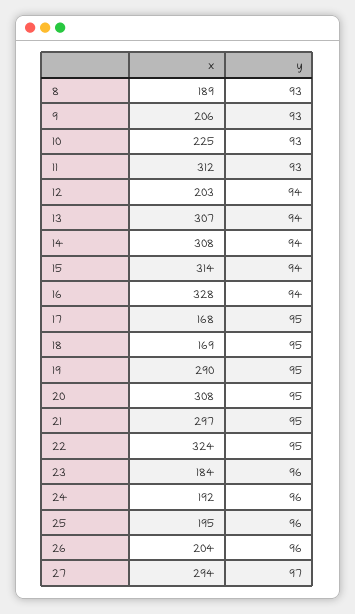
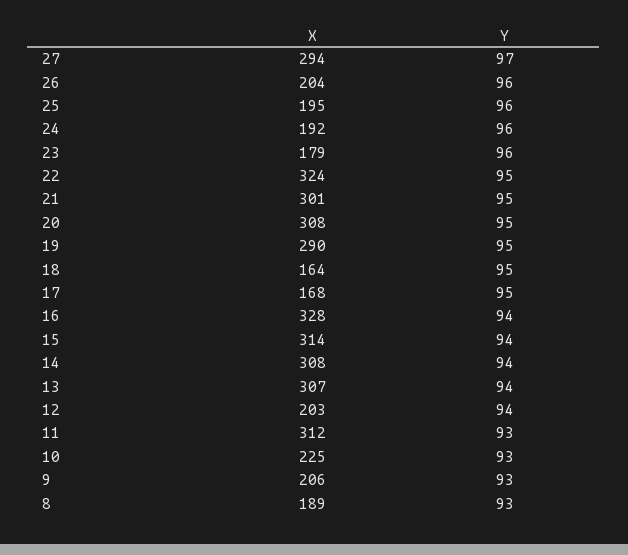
x, 18: 169 -> 164
x, 21: 297 -> 301
x, 23: 184 -> 179

